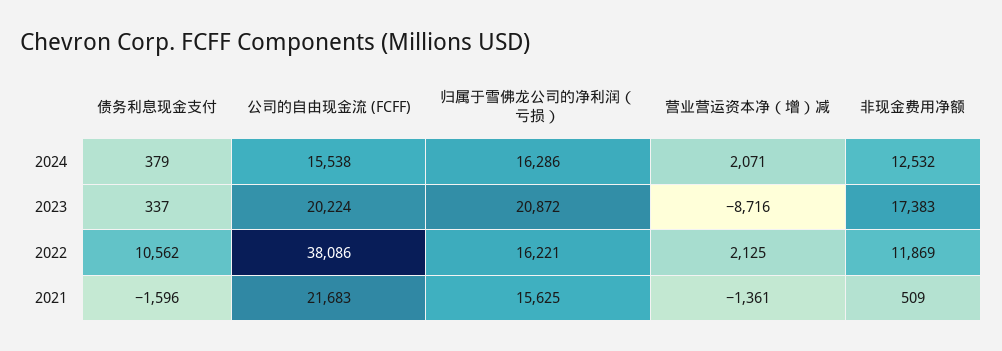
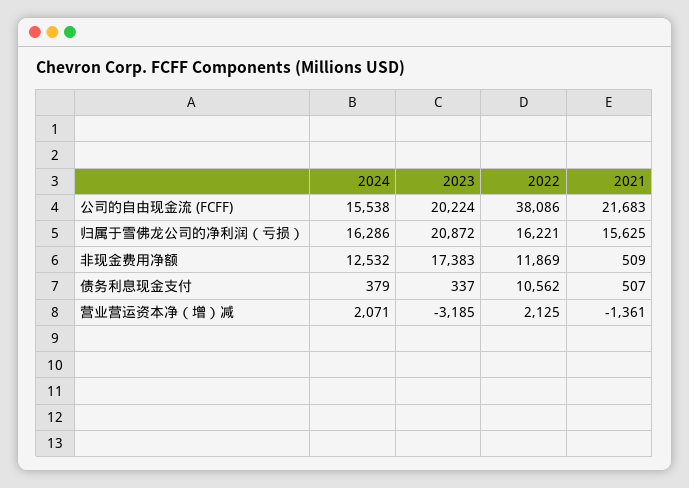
营业营运资本净（增）减, 2023: -8716 -> -3185
债务利息现金支付, 2021: -1596 -> 507

